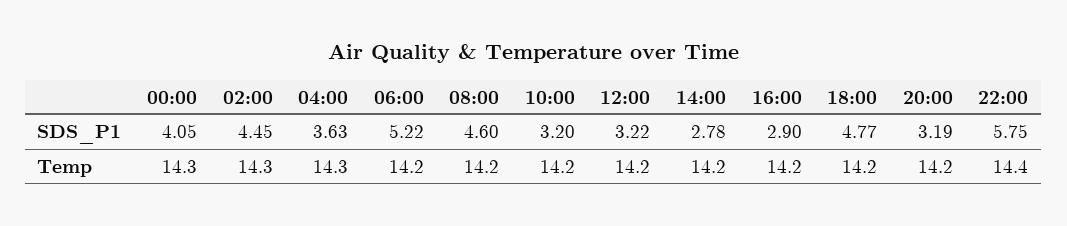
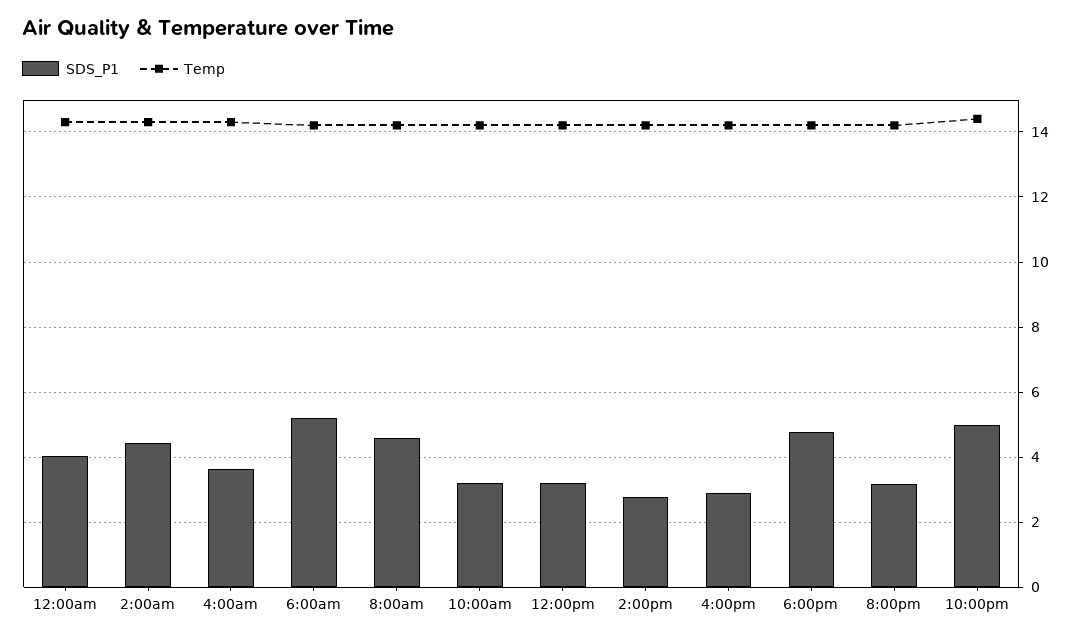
SDS_P1, 22:00: 5.75 -> 5

